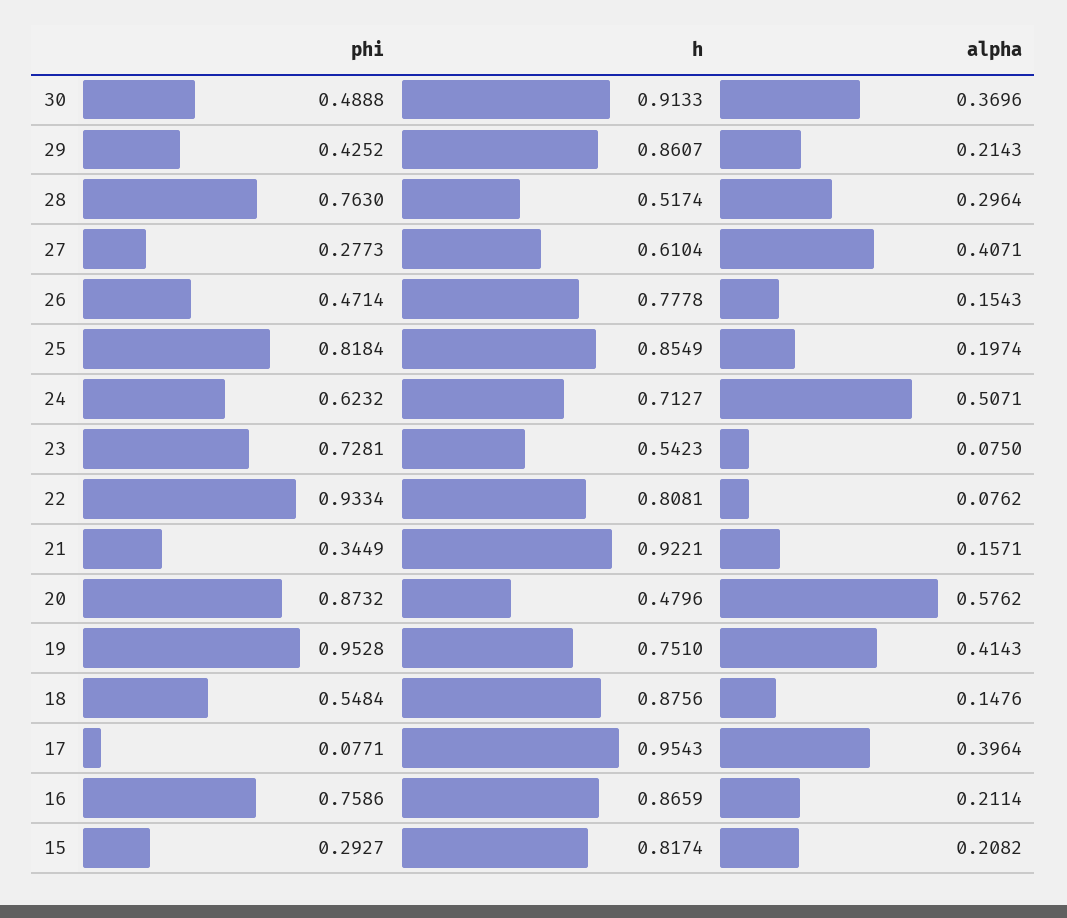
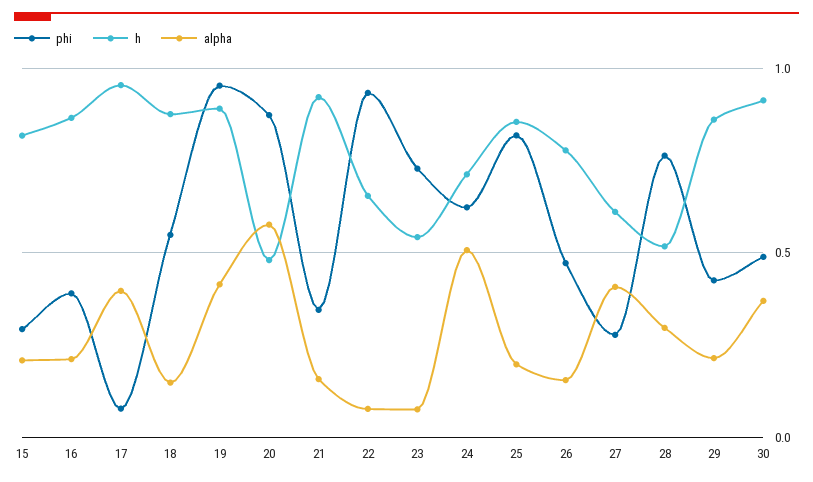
h, 22: 0.8081 -> 0.65
h, 19: 0.751 -> 0.9
phi, 16: 0.7586 -> 0.4

